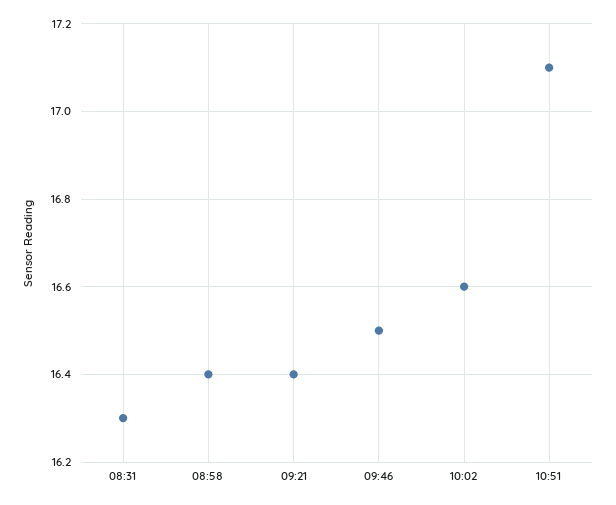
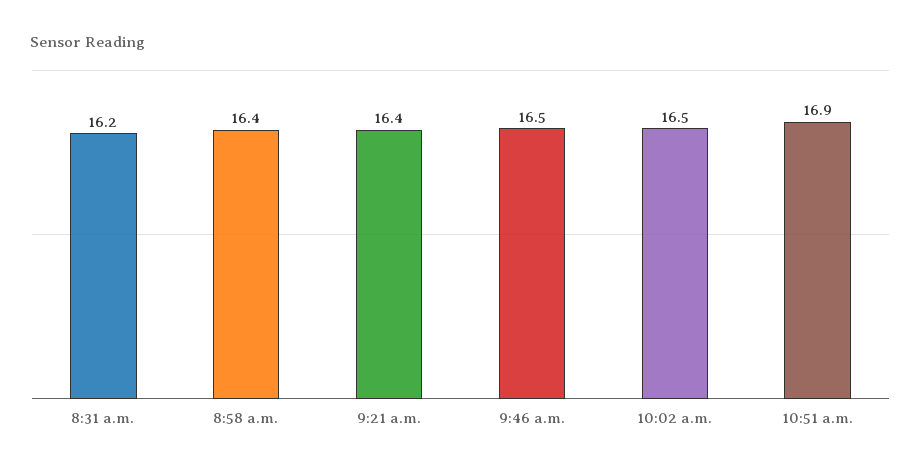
08:31: 16.3 -> 16.2
10:02: 16.6 -> 16.5
10:51: 17.1 -> 16.9

